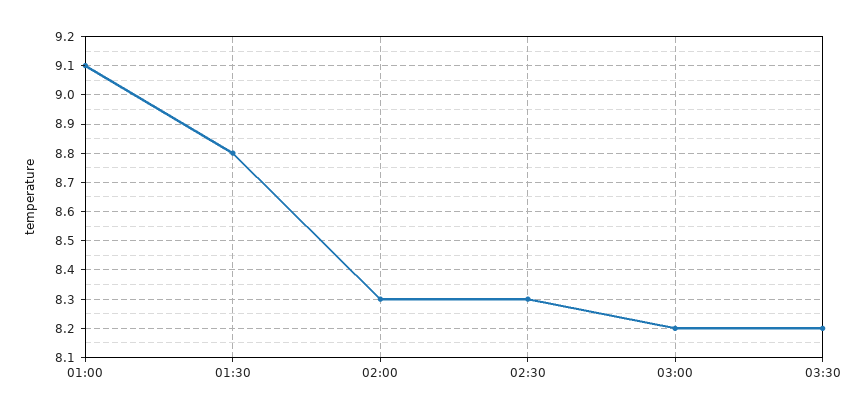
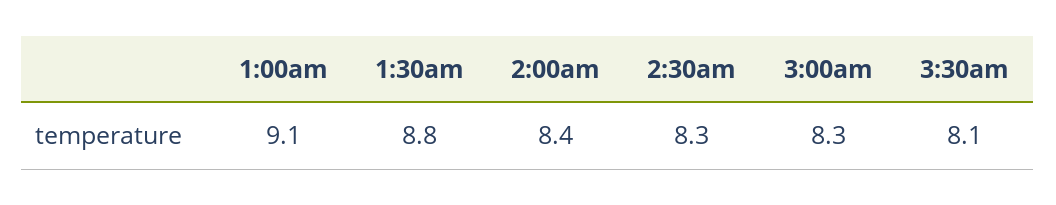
02:00: 8.3 -> 8.4
03:00: 8.2 -> 8.3
03:30: 8.2 -> 8.1

